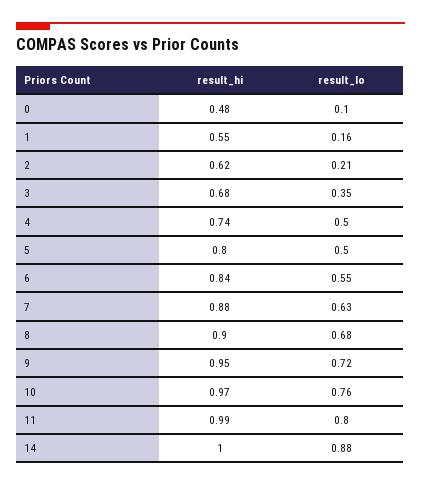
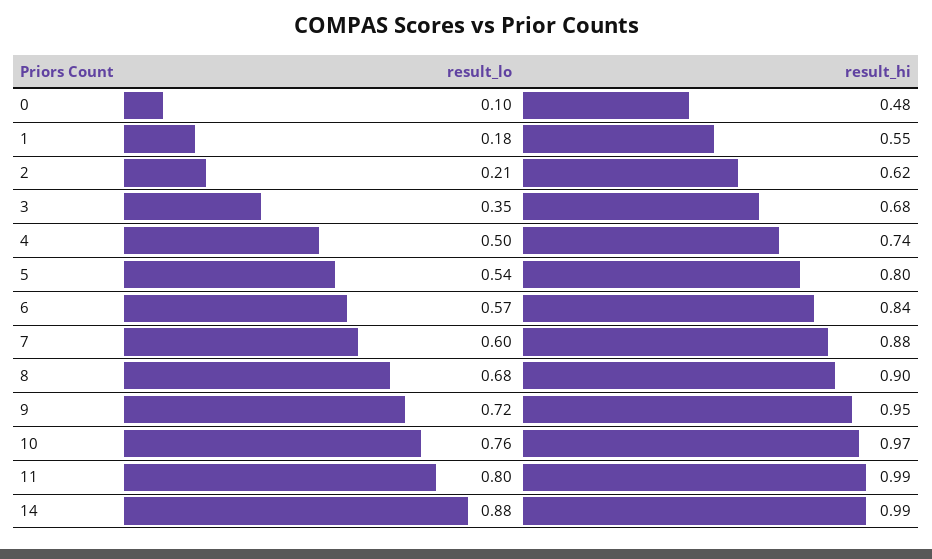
result_lo, 1: 0.16 -> 0.18
result_lo, 5: 0.5 -> 0.54
result_lo, 6: 0.55 -> 0.57
result_lo, 7: 0.63 -> 0.6
result_hi, 14: 1 -> 0.99

